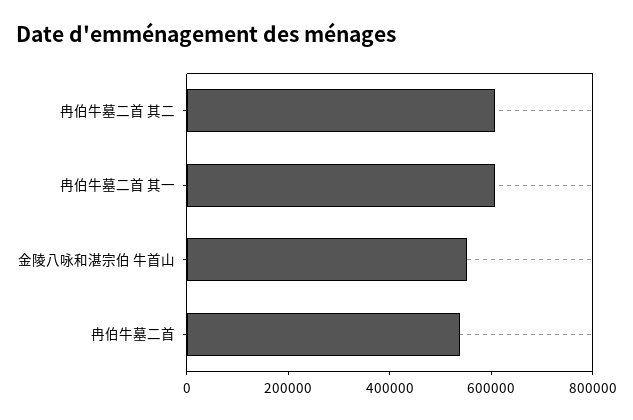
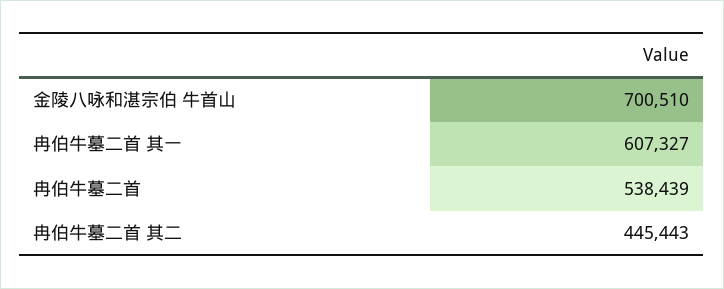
冉伯牛墓二首 其二: 600000 -> 445443
金陵八咏和湛宗伯 牛首山: 550000 -> 700510

